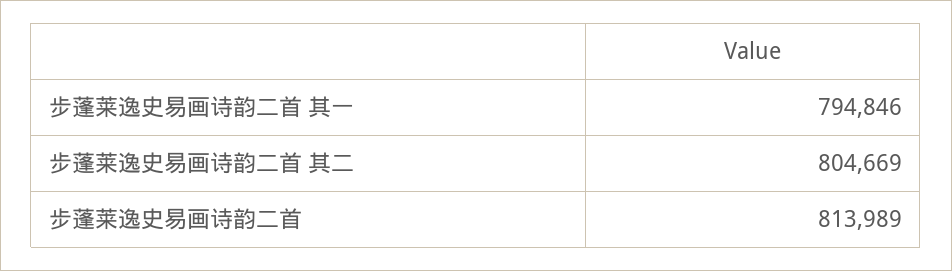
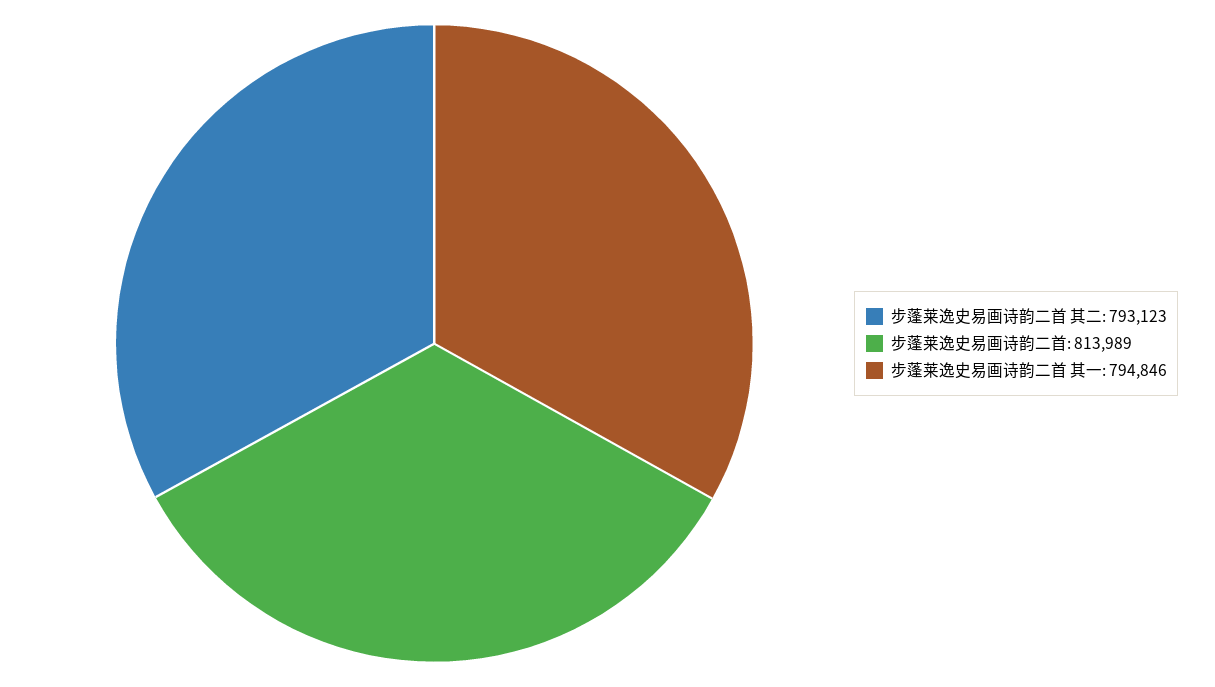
步蓬莱逸史易画诗韵二首 其二: 804669 -> 793123

